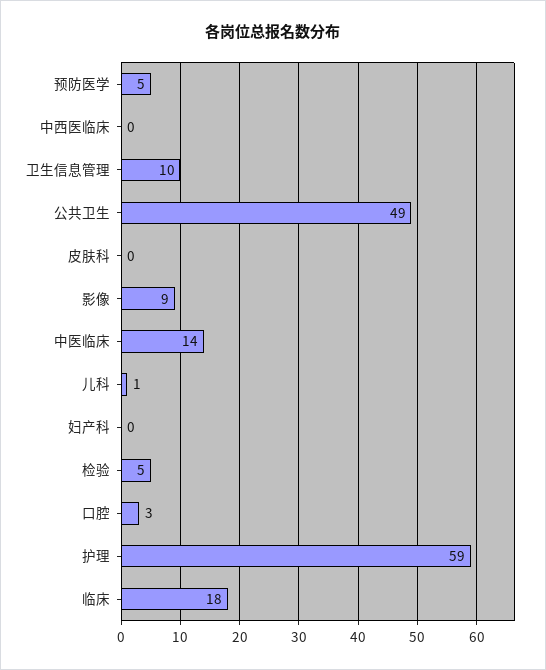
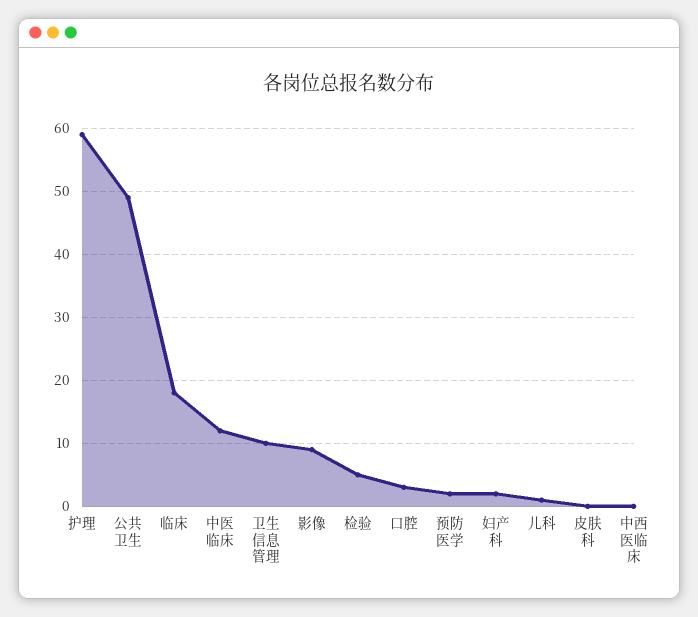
预防医学: 5 -> 2
中医临床: 14 -> 12
妇产科: 0 -> 2

